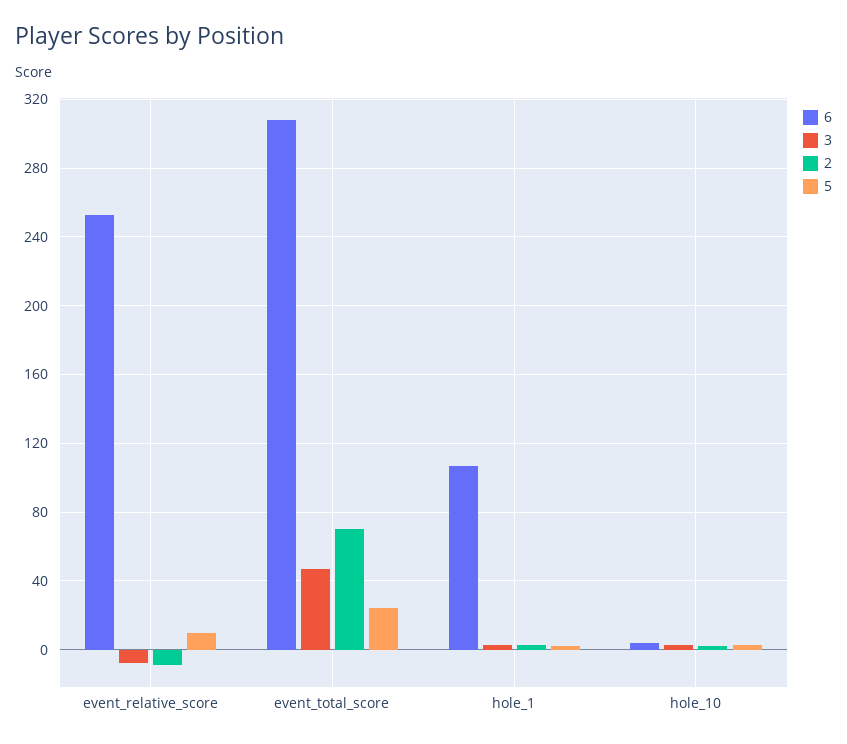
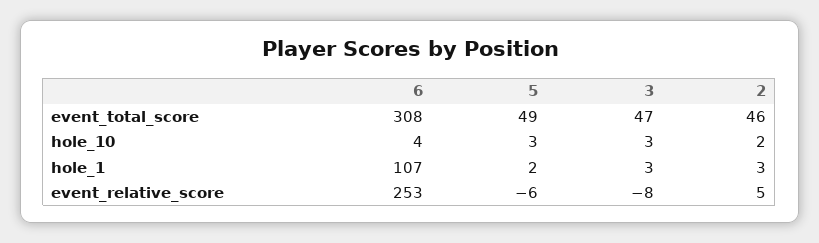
2, event_relative_score: -10 -> 5
5, event_relative_score: 10 -> -6
2, event_total_score: 70 -> 46
5, event_total_score: 25 -> 49

